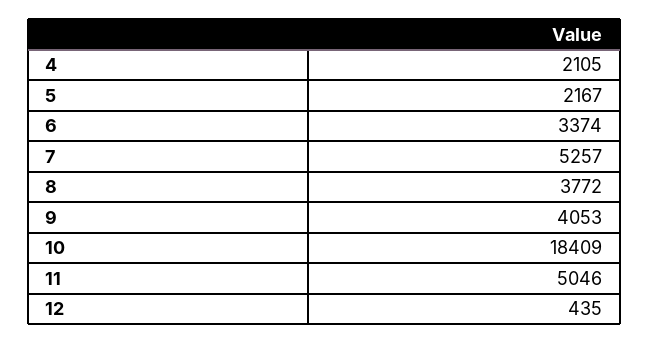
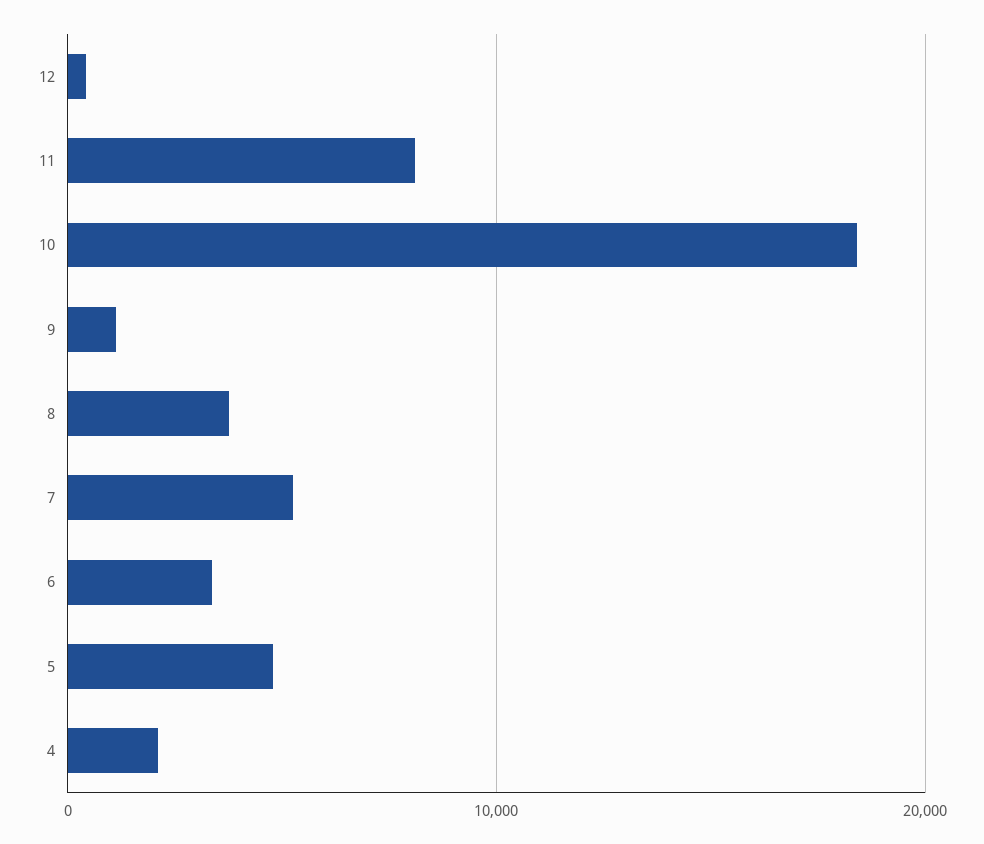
5: 2167 -> 5000
9: 4053 -> 1000
11: 5046 -> 8000

